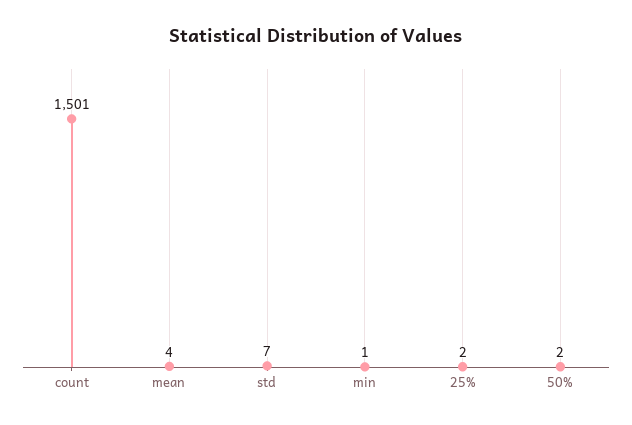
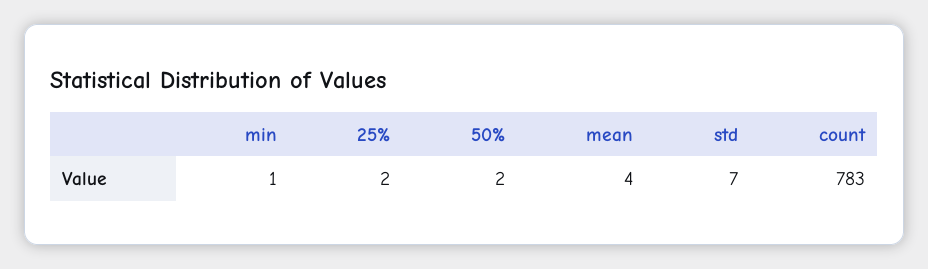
count: 1501 -> 783

